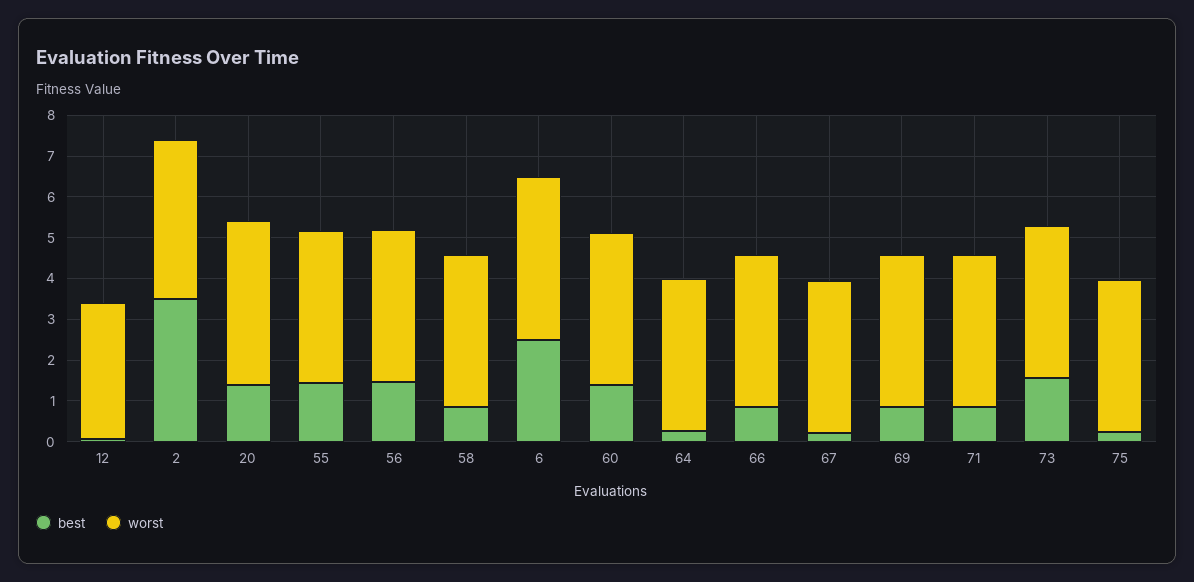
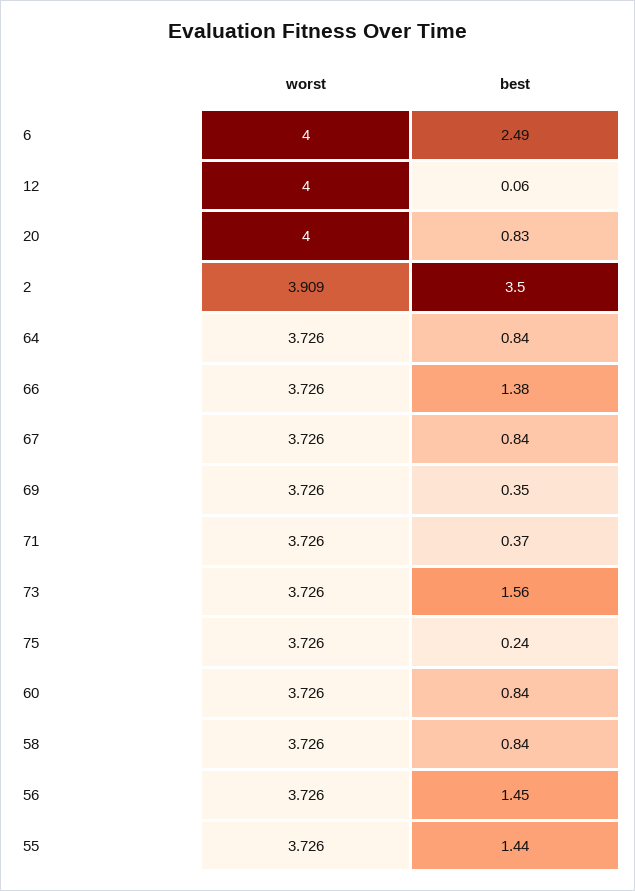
worst, 12: 3.4 -> 4
best, 20: 1.4 -> 0.83
best, 60: 1.4 -> 0.84
best, 64: 0.2 -> 0.84
best, 66: 0.8 -> 1.38
best, 67: 0.2 -> 0.84
best, 69: 0.8 -> 0.35
best, 71: 0.8 -> 0.37

